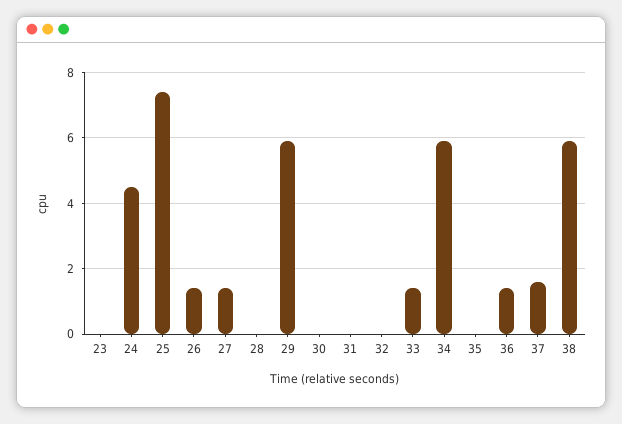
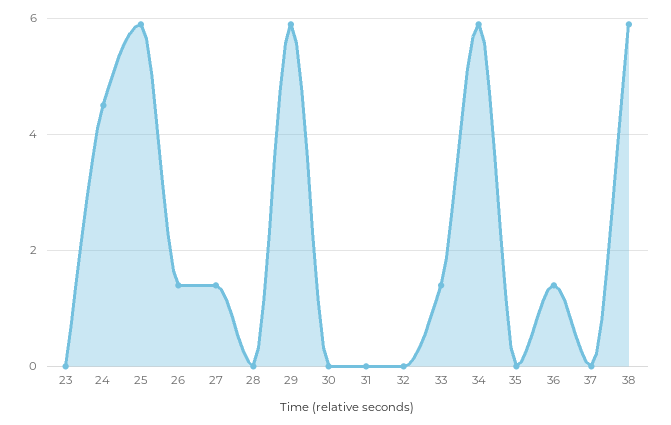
25: 7.5 -> 6
37: 1.5 -> 0

